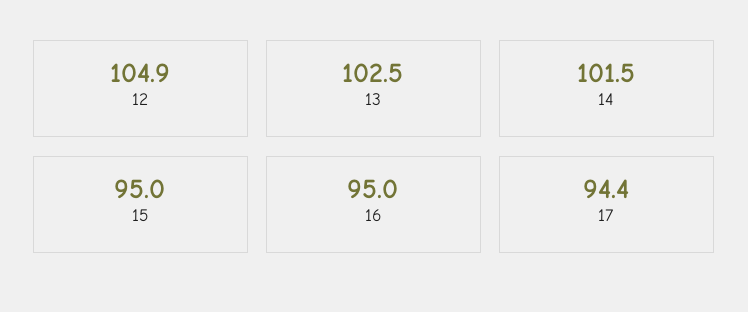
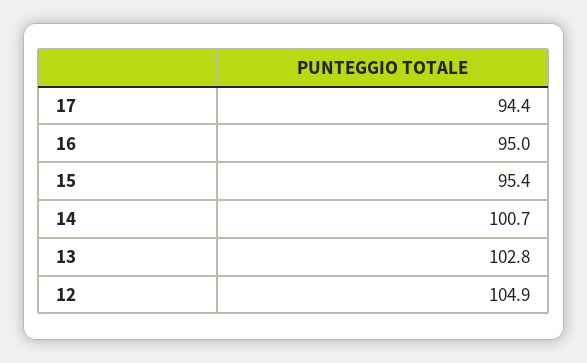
13: 102.5 -> 102.8
14: 101.5 -> 100.7
15: 95 -> 95.4

